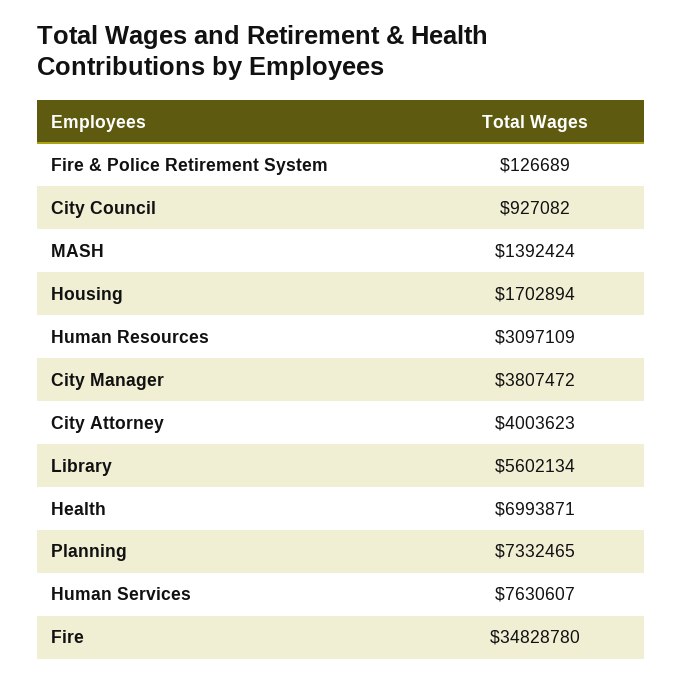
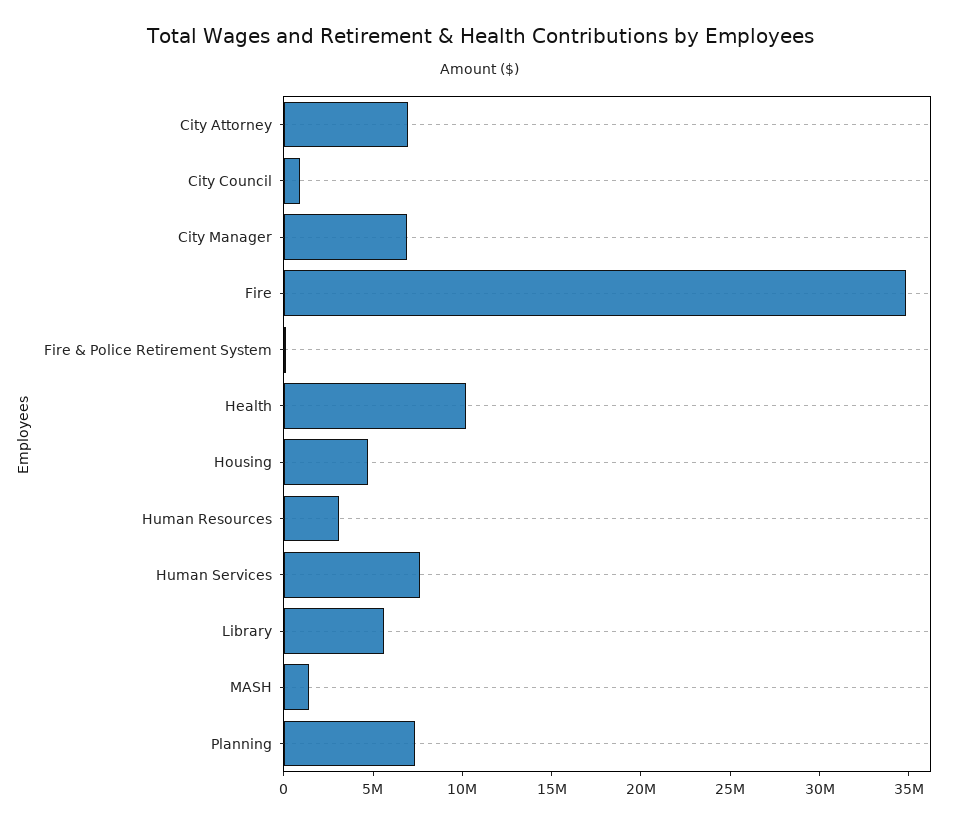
Housing: 1702894 -> 5000000
City Manager: 3807472 -> 7000000
City Attorney: 4003623 -> 7000000
Health: 6993871 -> 10000000

